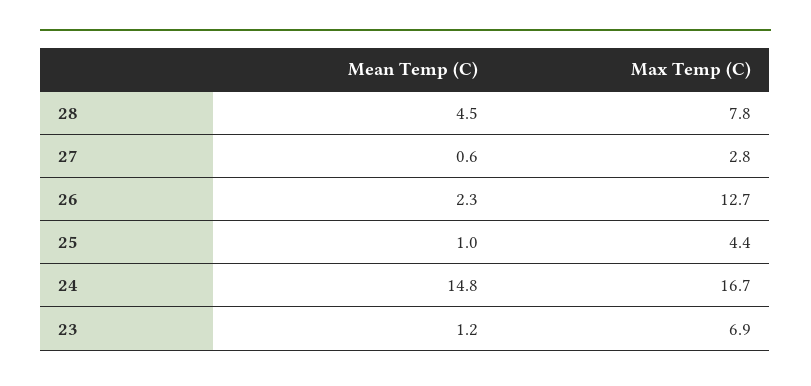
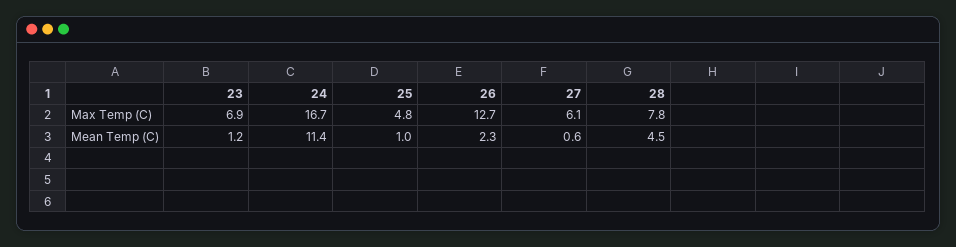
Max Temp (C), 27: 2.8 -> 6.1
Max Temp (C), 25: 4.4 -> 4.8
Mean Temp (C), 24: 14.8 -> 11.4

